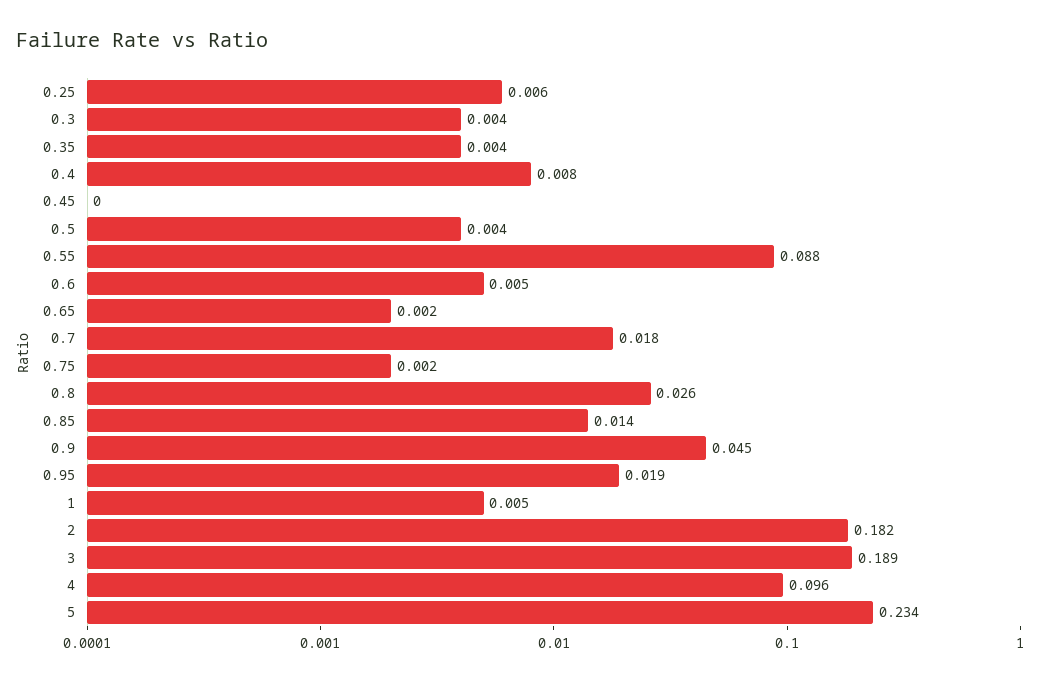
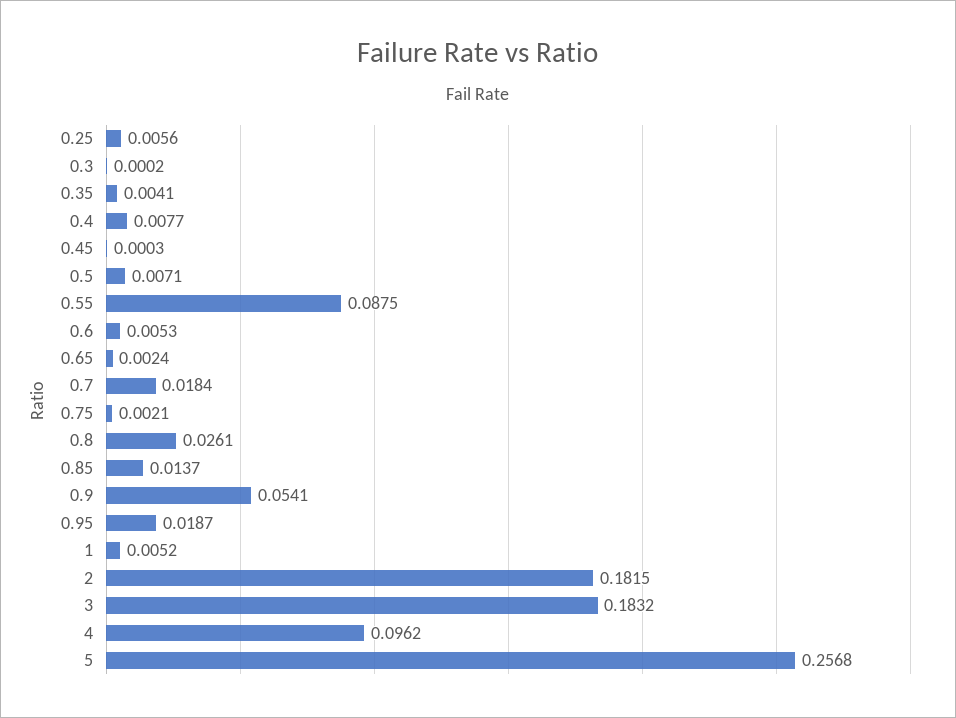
0.3: 0.004 -> 0.0002
0.5: 0.004 -> 0.0071
0.9: 0.045 -> 0.0541
3: 0.189 -> 0.1832
5: 0.234 -> 0.2568

